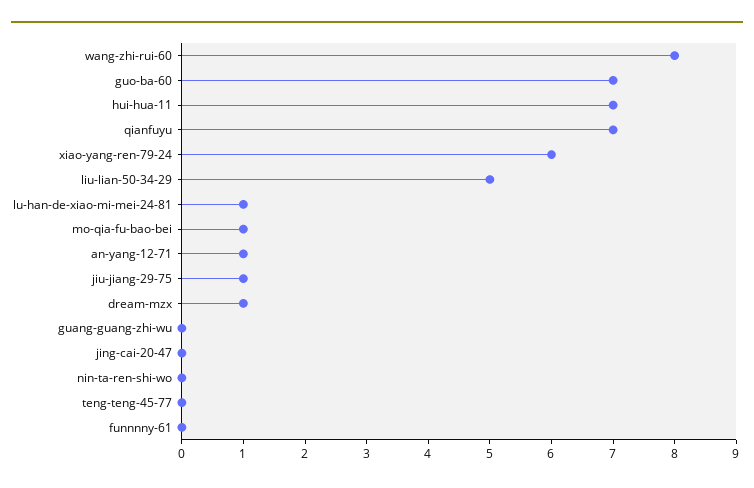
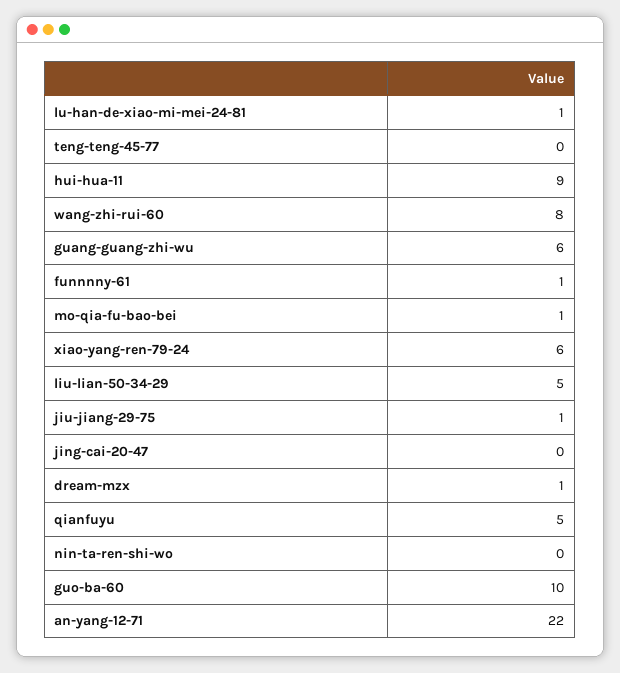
guo-ba-60: 7 -> 10
hui-hua-11: 7 -> 9
qianfuyu: 7 -> 5
an-yang-12-71: 1 -> 22
guang-guang-zhi-wu: 0 -> 6
funnnny-61: 0 -> 1

